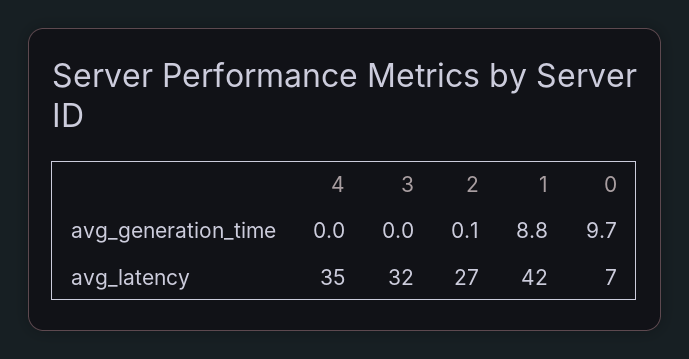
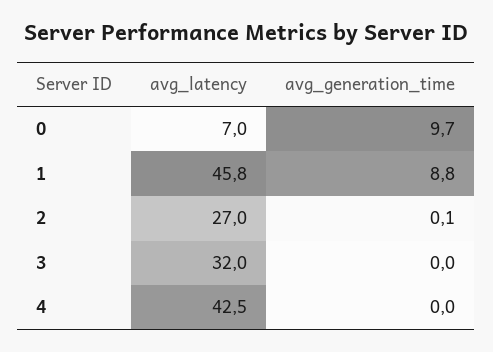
4, avg_latency: 35 -> 42.5
1, avg_latency: 42 -> 45.8

